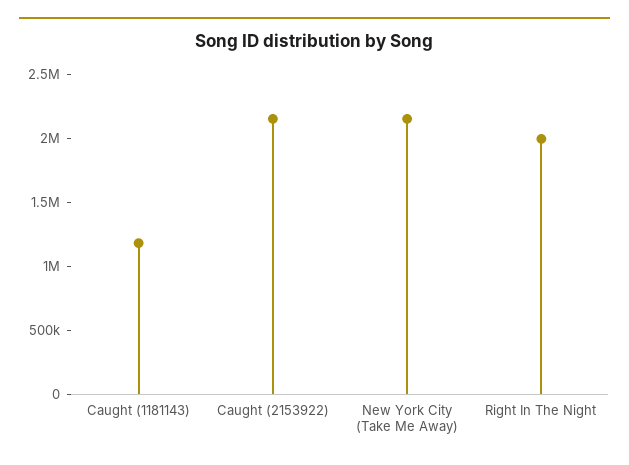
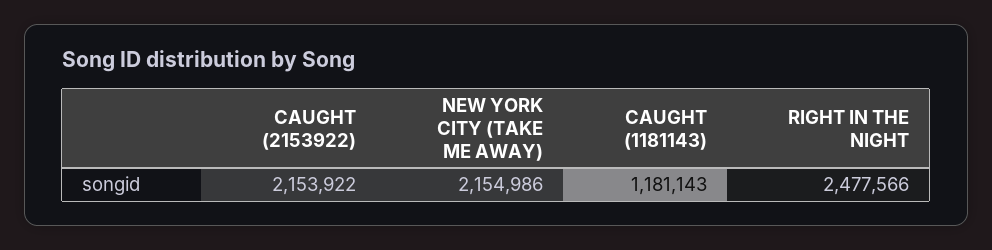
Right In The Night: 2000000 -> 2477566

